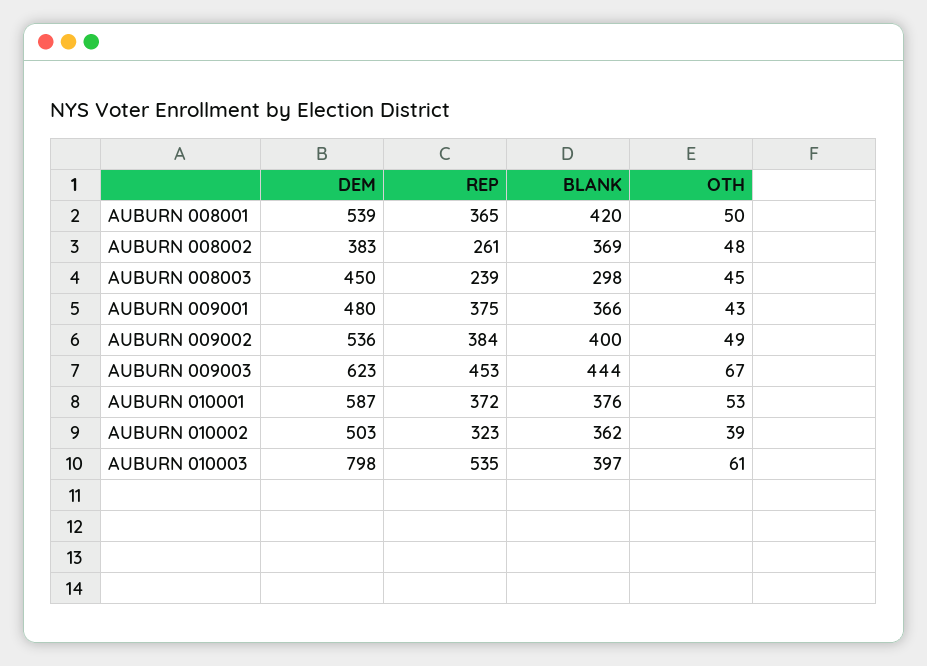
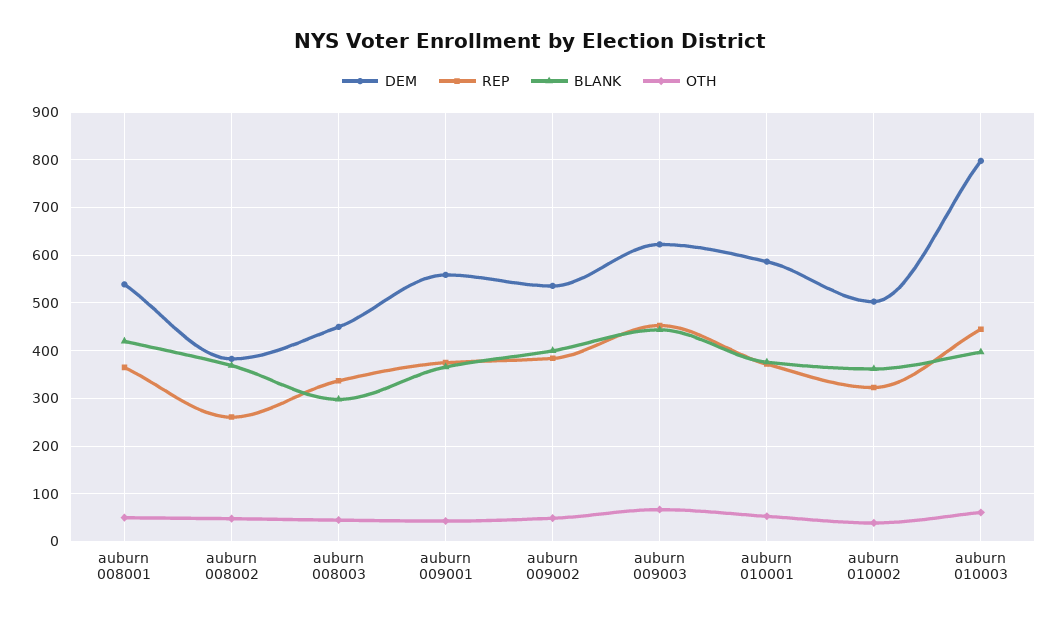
REP, AUBURN 008003: 239 -> 340
DEM, AUBURN 009001: 480 -> 560
REP, AUBURN 010003: 535 -> 440

